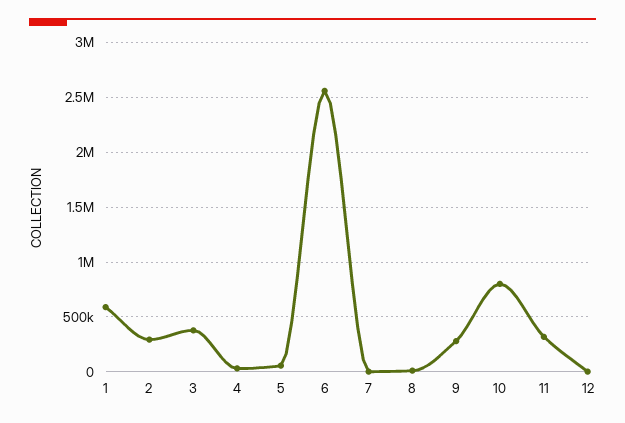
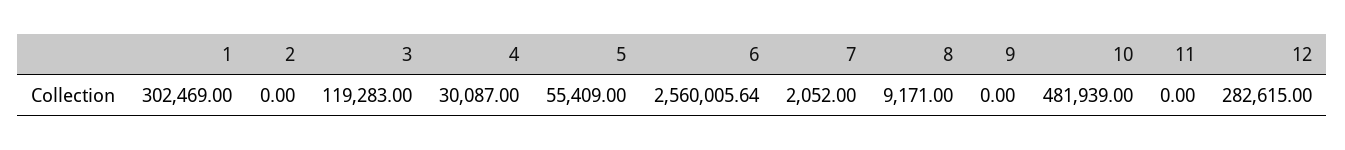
1: 600000 -> 302469
2: 300000 -> 0
3: 400000 -> 119283
9: 300000 -> 0
10: 800000 -> 481939
11: 300000 -> 0
12: 0 -> 282615

